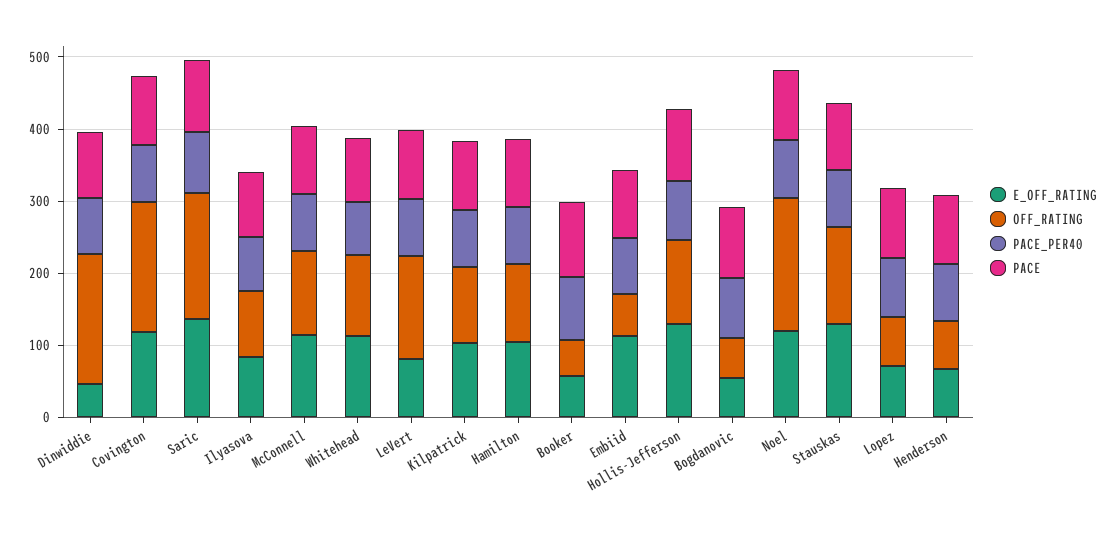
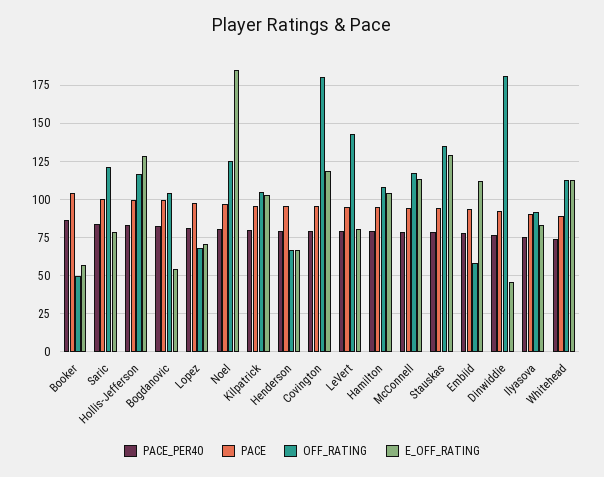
E_OFF_RATING, Saric: 140 -> 80
OFF_RATING, Saric: 180 -> 120
OFF_RATING, Bogdanovic: 60 -> 105
E_OFF_RATING, Noel: 120 -> 185
OFF_RATING, Noel: 180 -> 125

